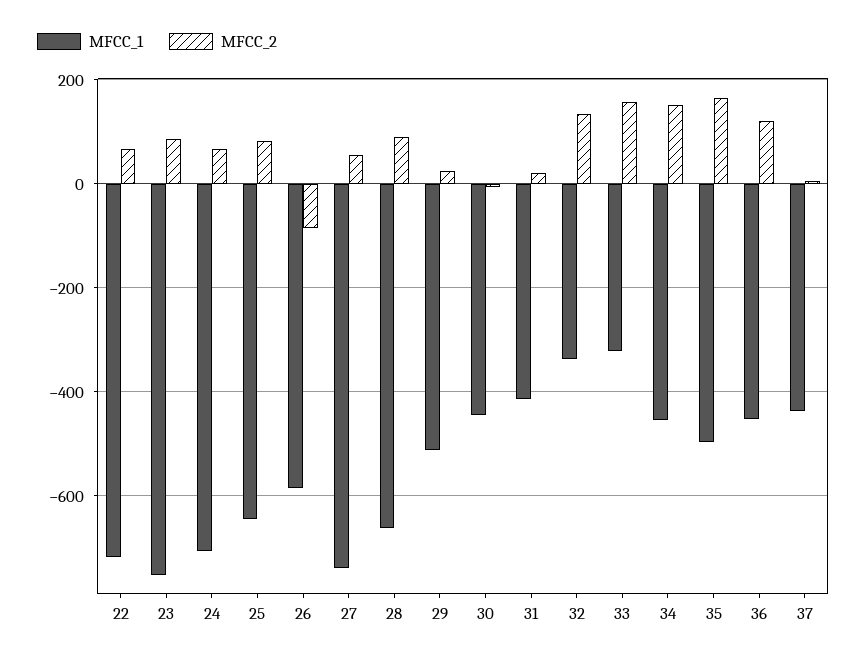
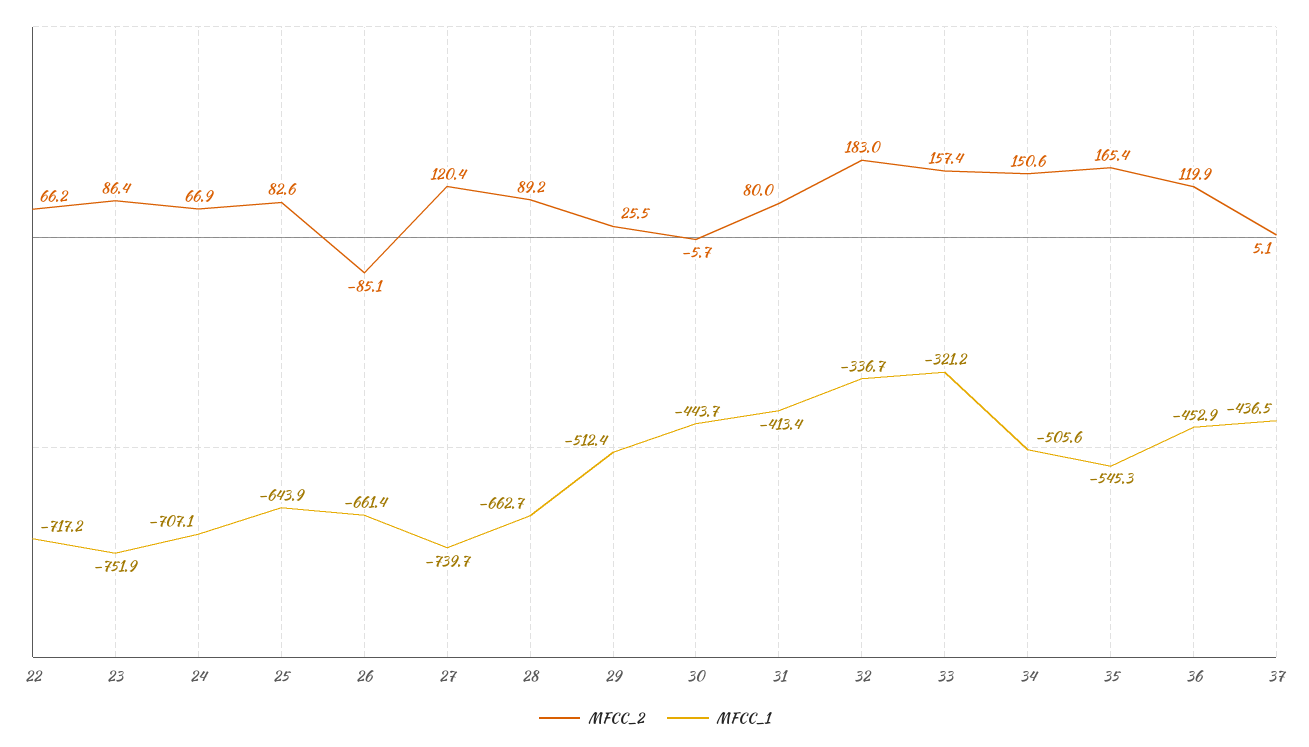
MFCC_1, 26: -580 -> -661.4
MFCC_2, 27: 60 -> 120.4
MFCC_2, 31: 20 -> 80
MFCC_2, 32: 140 -> 183
MFCC_1, 34: -460 -> -505.6
MFCC_1, 35: -500 -> -545.3

